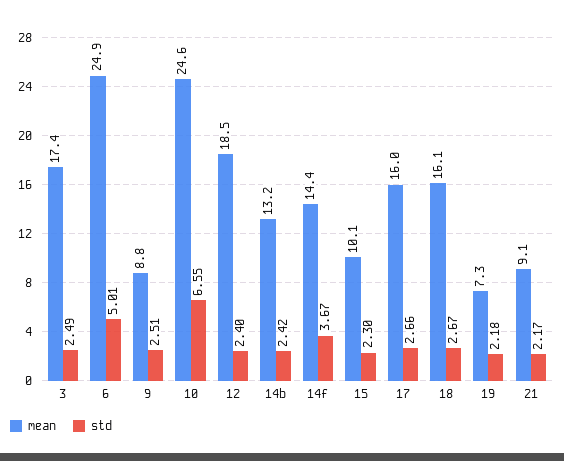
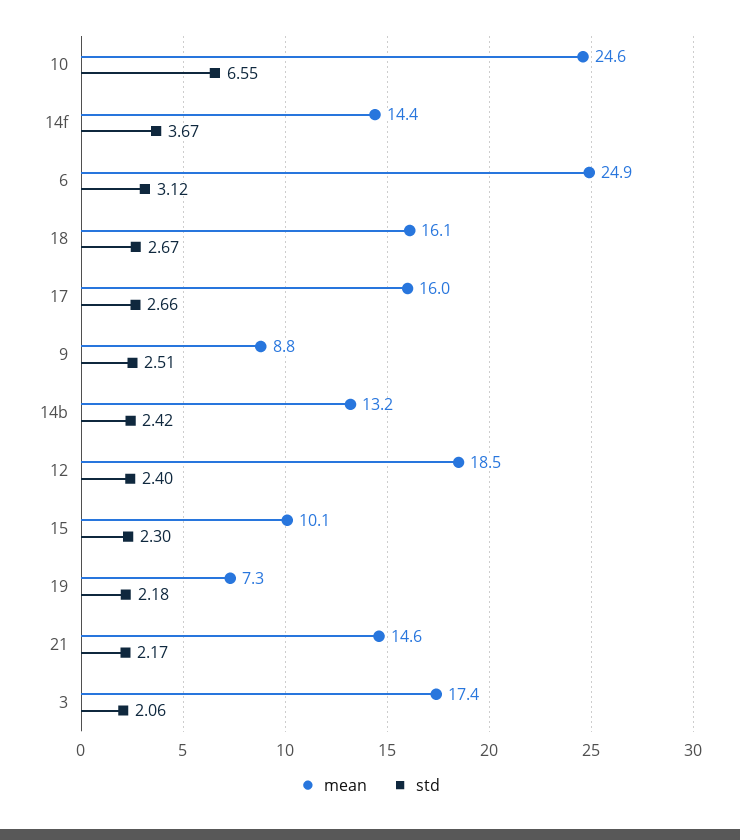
std, 3: 2.49 -> 2.06
std, 6: 5.01 -> 3.12
mean, 21: 9.1 -> 14.6

